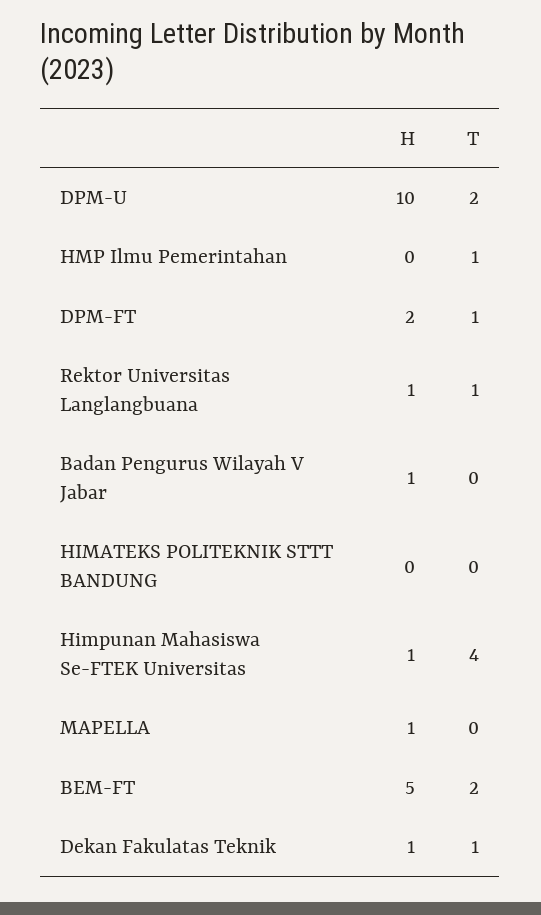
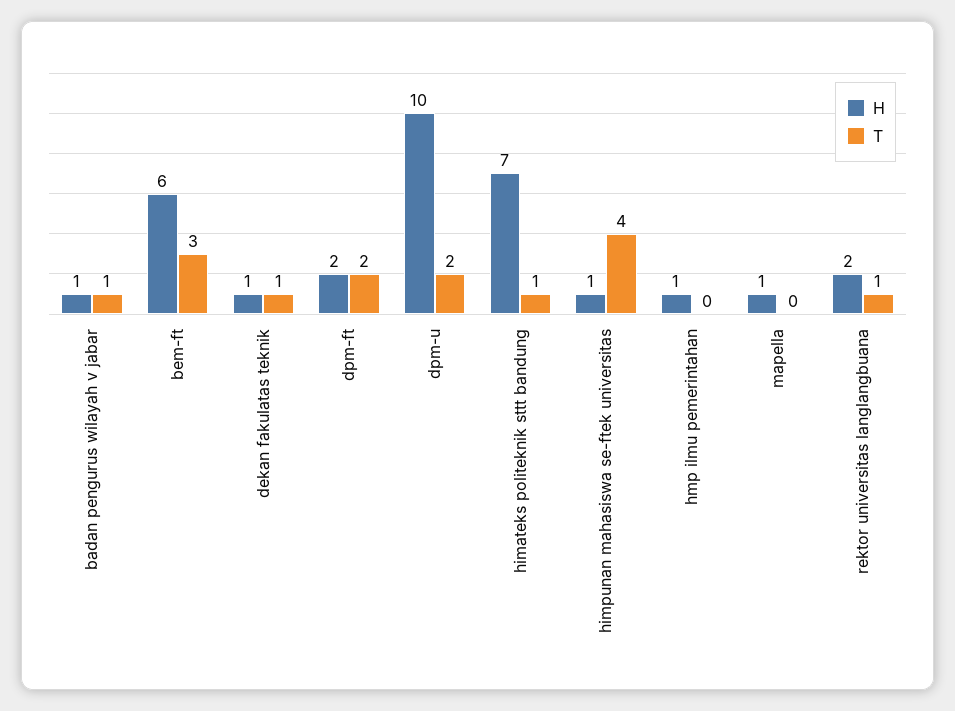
H, HMP Ilmu Pemerintahan: 0 -> 1
T, HMP Ilmu Pemerintahan: 1 -> 0
T, DPM-FT: 1 -> 2
H, Rektor Universitas Langlangbuana: 1 -> 2
T, Badan Pengurus Wilayah V Jabar: 0 -> 1
H, HIMATEKS POLITEKNIK STTT BANDUNG: 0 -> 7
T, HIMATEKS POLITEKNIK STTT BANDUNG: 0 -> 1
H, BEM-FT: 5 -> 6
T, BEM-FT: 2 -> 3

